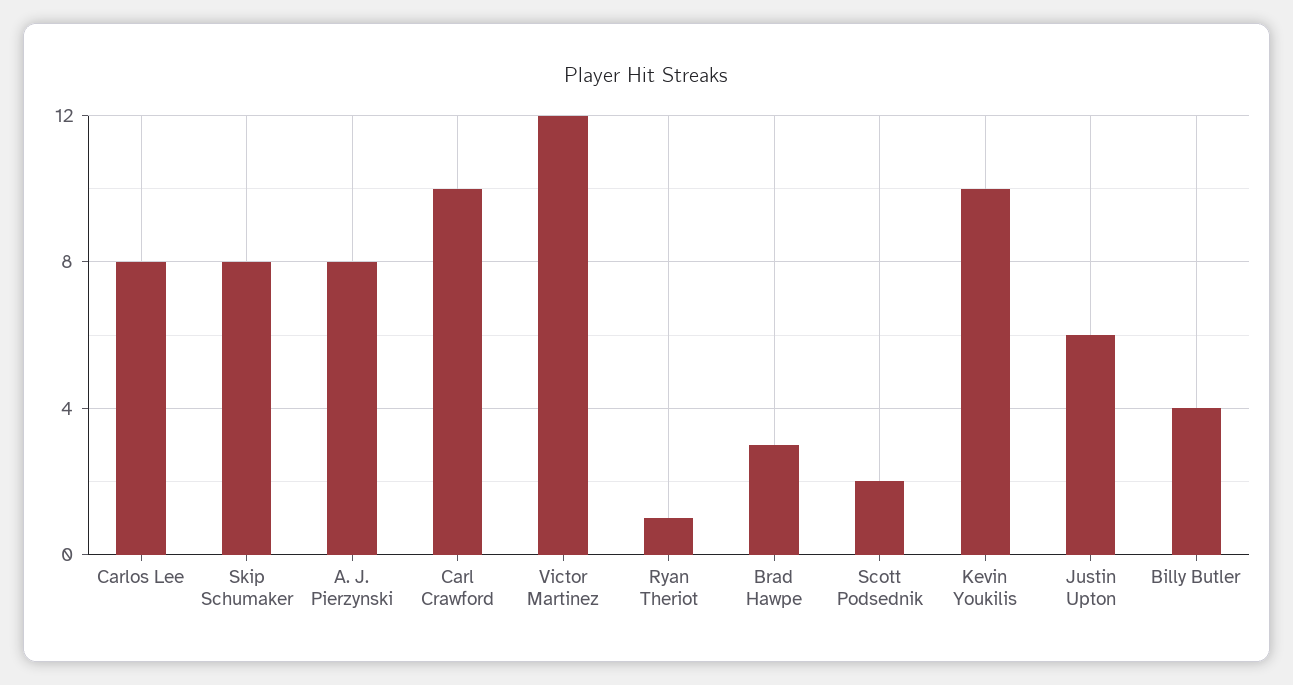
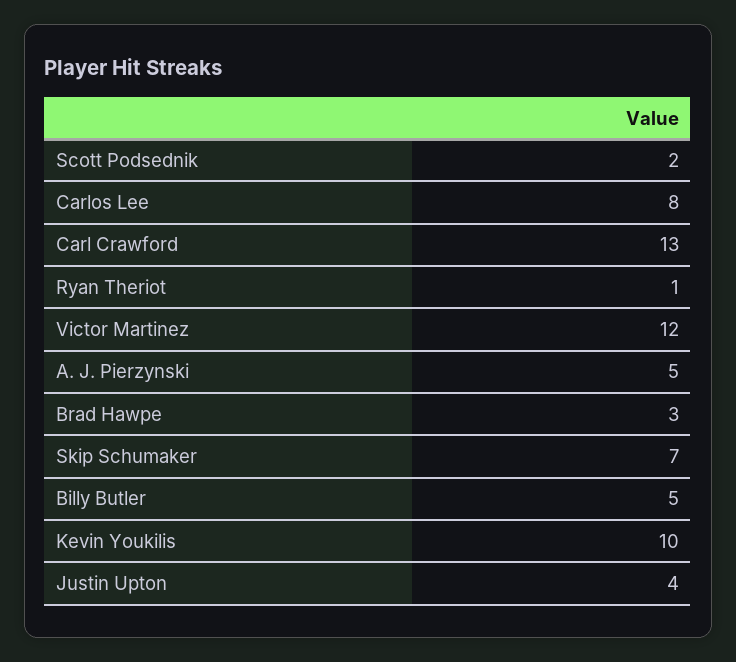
Skip Schumaker: 8 -> 7
A. J. Pierzynski: 8 -> 5
Carl Crawford: 10 -> 13
Justin Upton: 6 -> 4
Billy Butler: 4 -> 5

